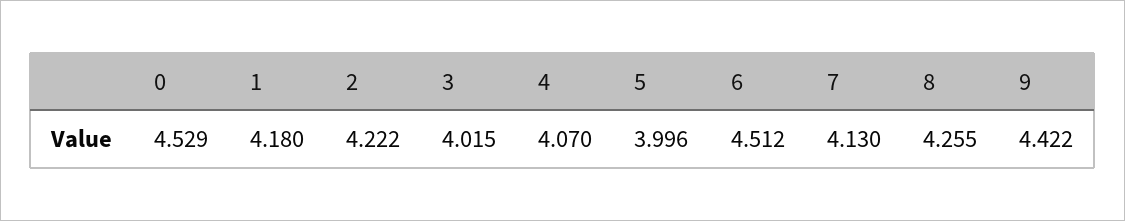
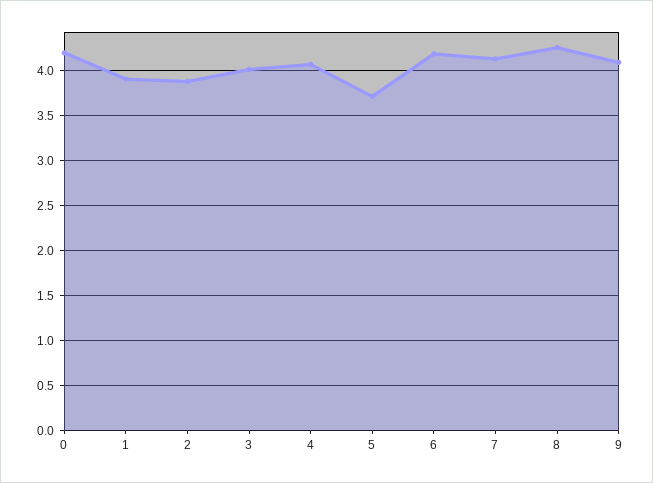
0: 4.529 -> 4.2
1: 4.18 -> 3.9
2: 4.222 -> 3.9
5: 3.996 -> 3.7
6: 4.512 -> 4.2
9: 4.422 -> 4.1

